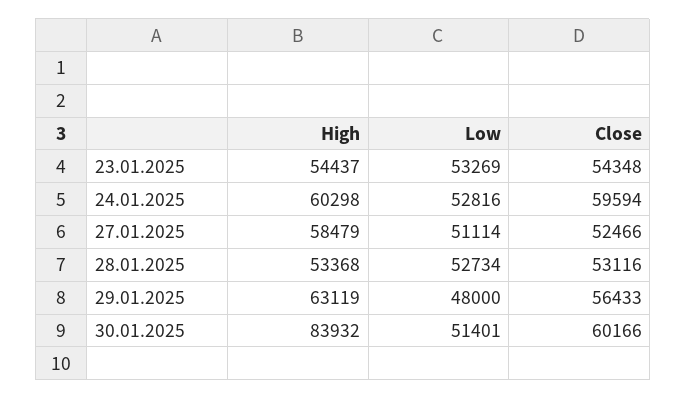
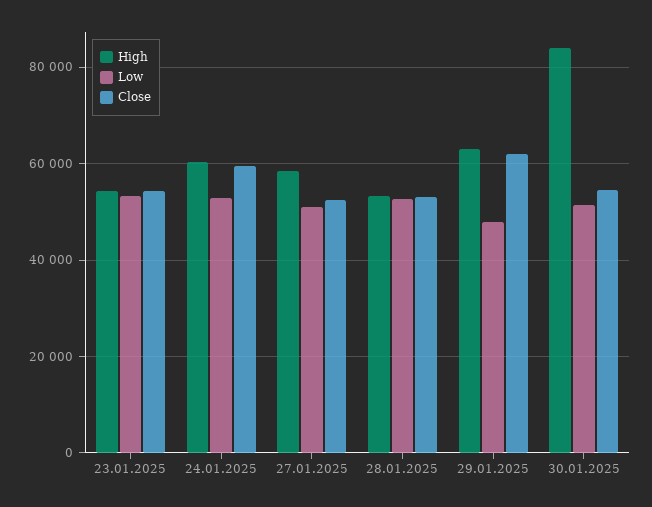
Close, 29.01.2025: 56433 -> 62000
Close, 30.01.2025: 60166 -> 54000

